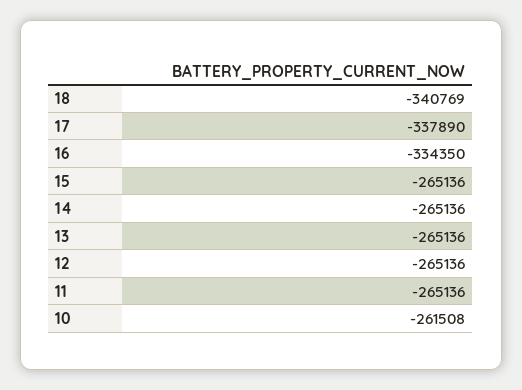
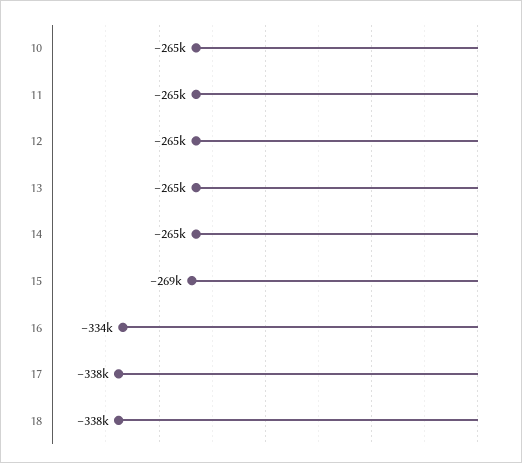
18: -340769 -> -338000
15: -265136 -> -269000
10: -261508 -> -265000

